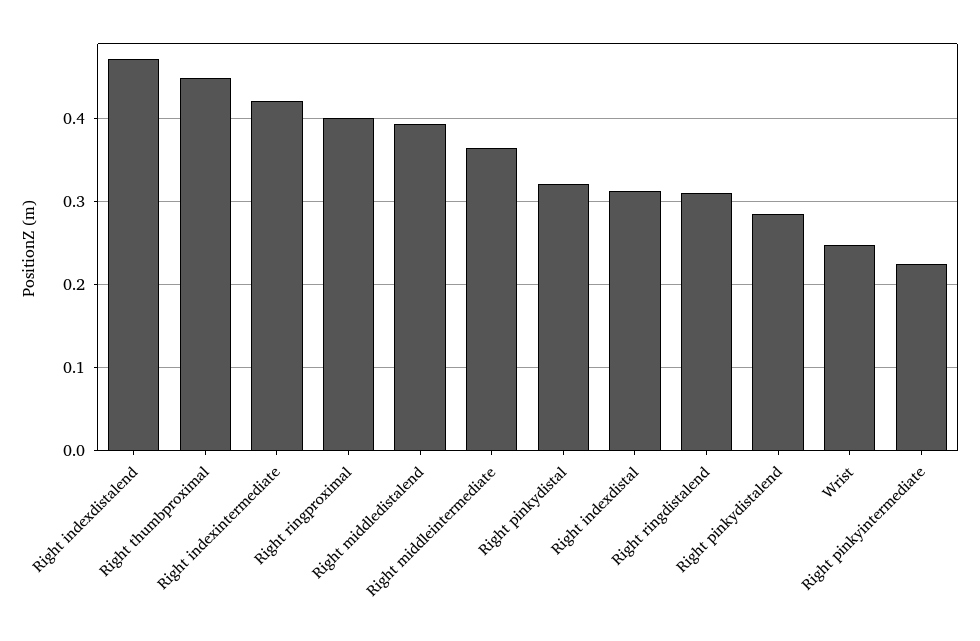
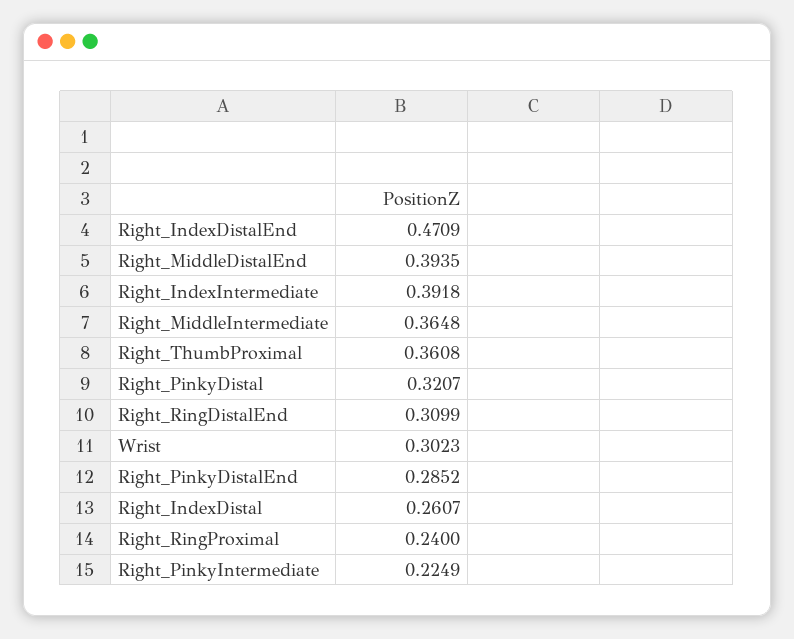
Right thumbproximal: 0.45 -> 0.3608
Right indexintermediate: 0.42 -> 0.3918
Right ringproximal: 0.4 -> 0.24
Right indexdistal: 0.31 -> 0.2607
Wrist: 0.25 -> 0.3023

